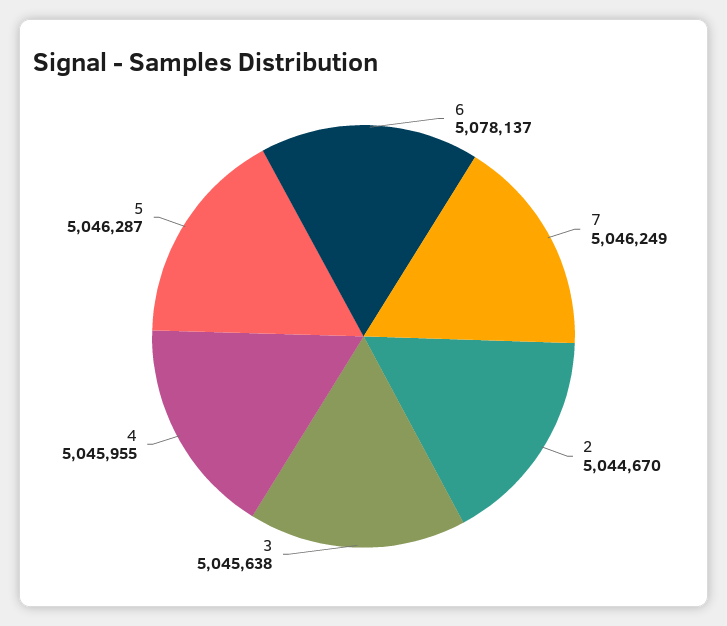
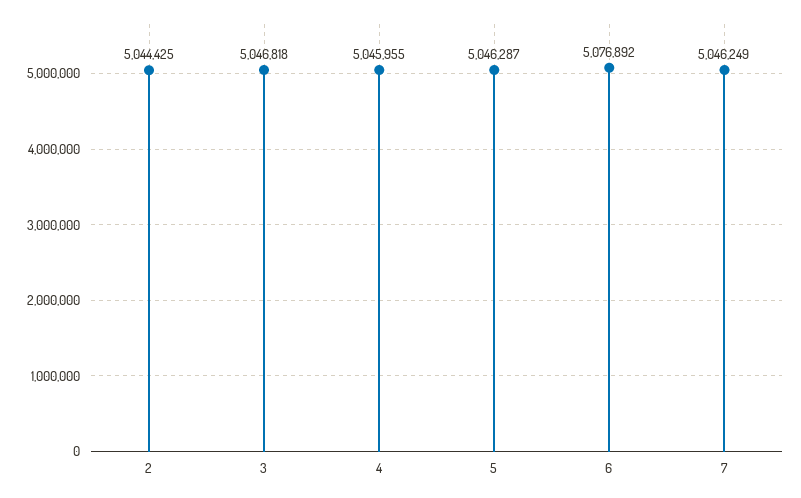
6: 5078137 -> 5076892
2: 5044670 -> 5044425
3: 5045638 -> 5046818

